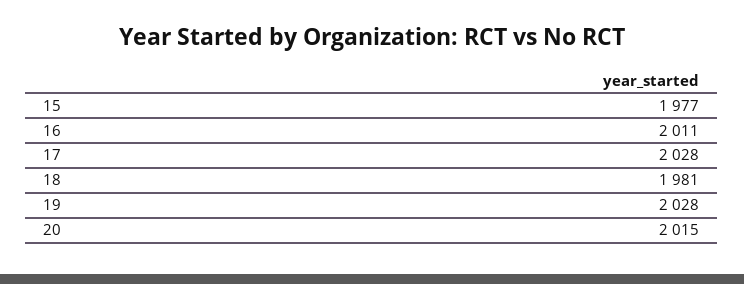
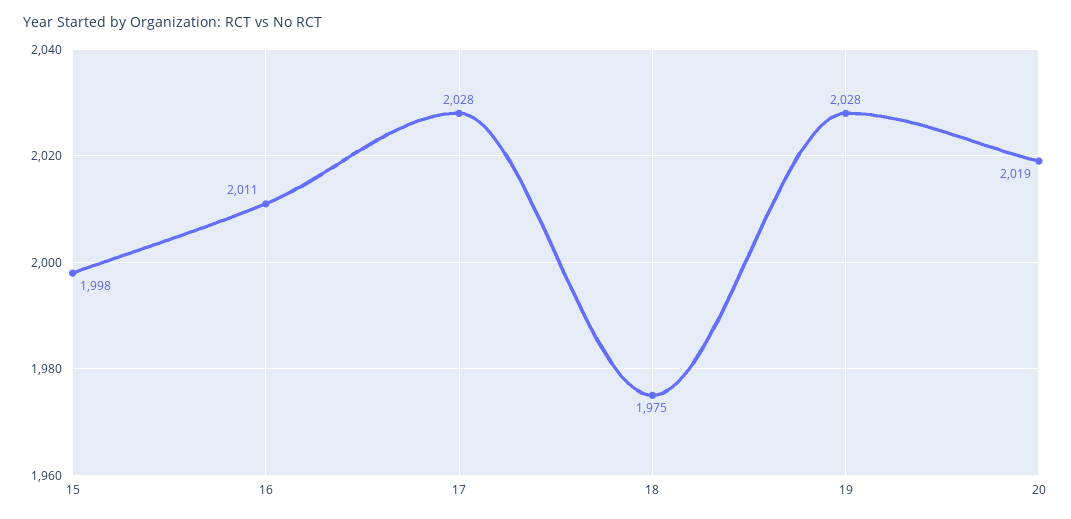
15: 1977 -> 1998
18: 1981 -> 1975
20: 2015 -> 2019

